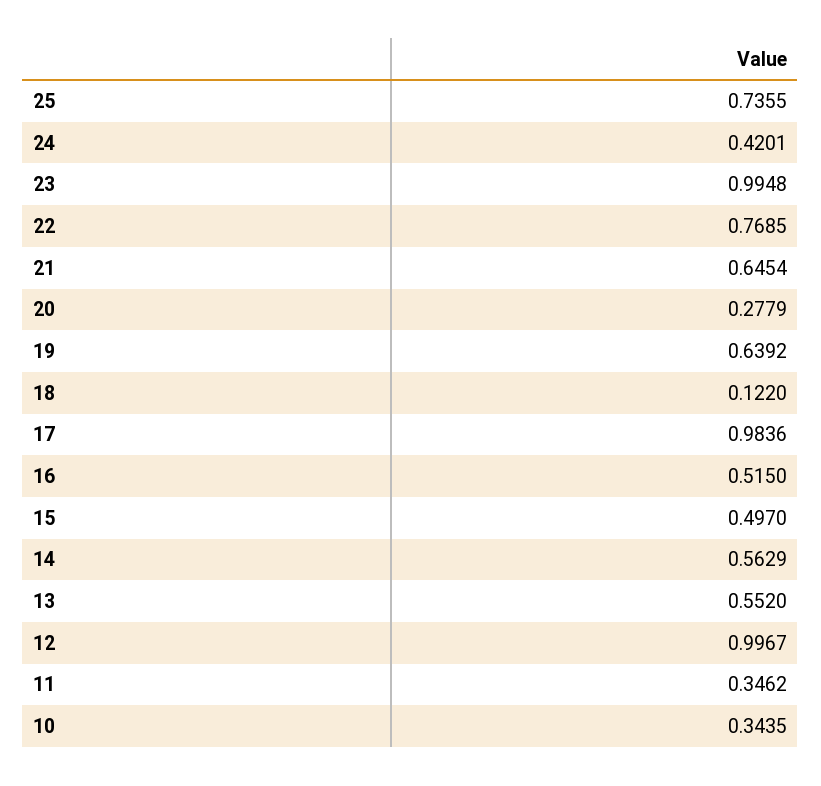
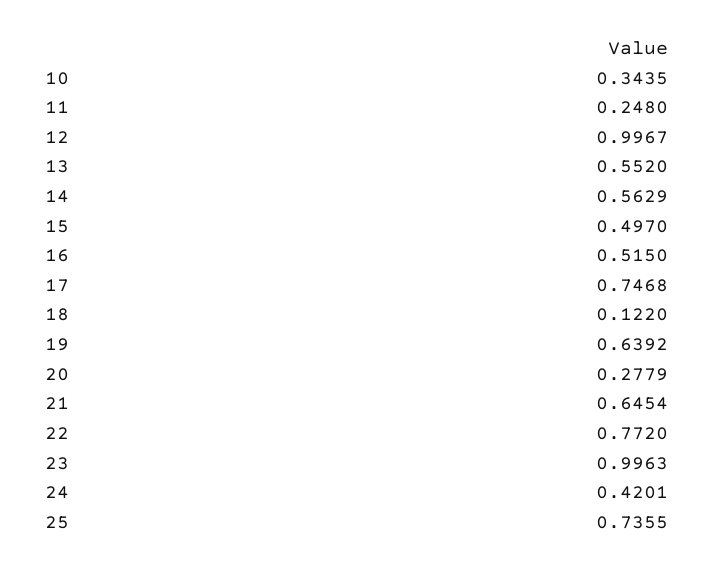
23: 0.9948 -> 0.9963
22: 0.7685 -> 0.772
17: 0.9836 -> 0.7468
11: 0.3462 -> 0.248

